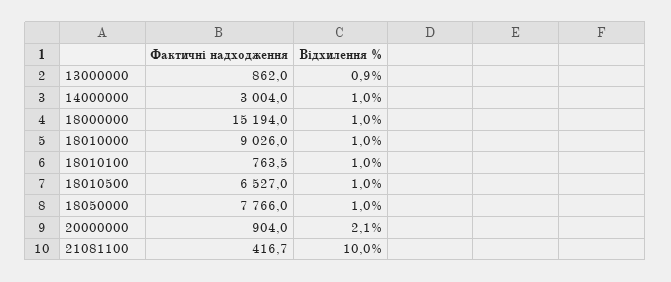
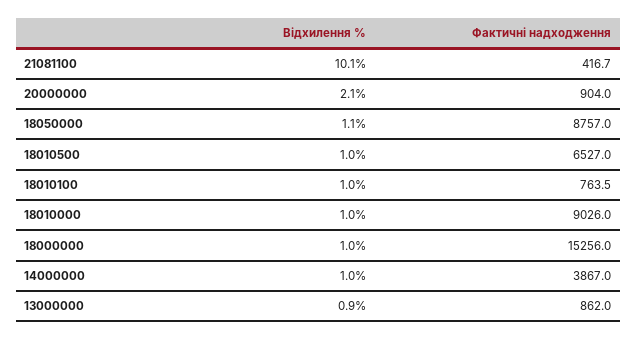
Фактичні надходження, 14000000: 3004 -> 3867
Фактичні надходження, 18000000: 15194 -> 15256
Фактичні надходження, 18050000: 7766 -> 8757
Відхилення %, 18050000: 1 -> 1.1
Відхилення %, 21081100: 10 -> 10.1

